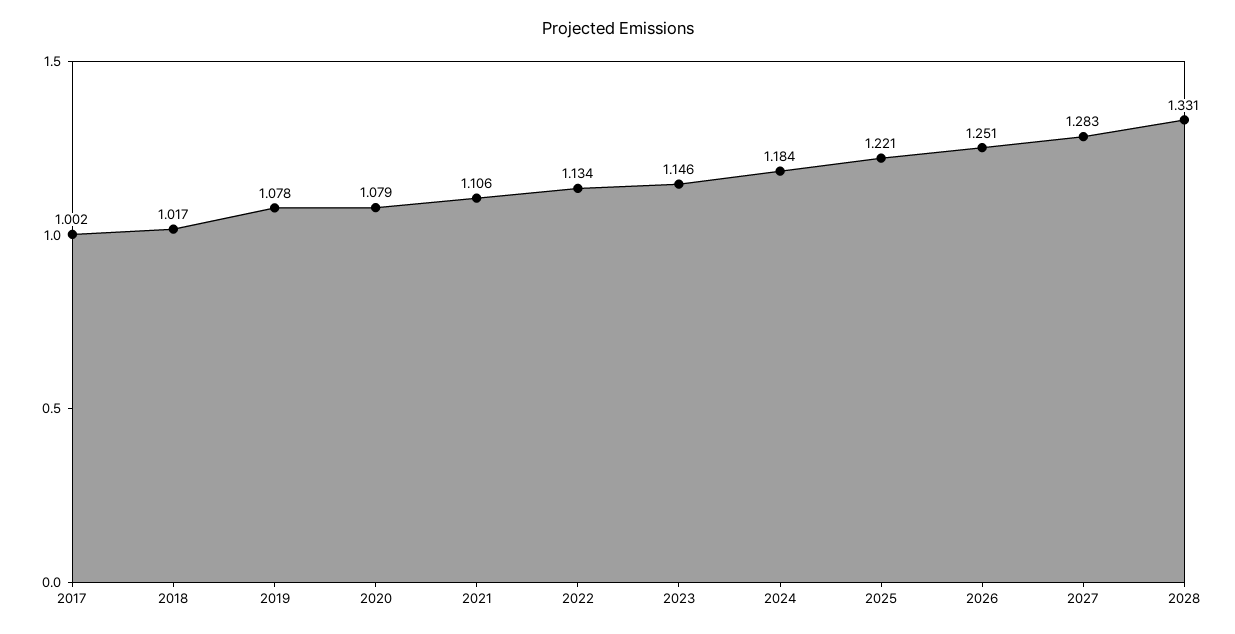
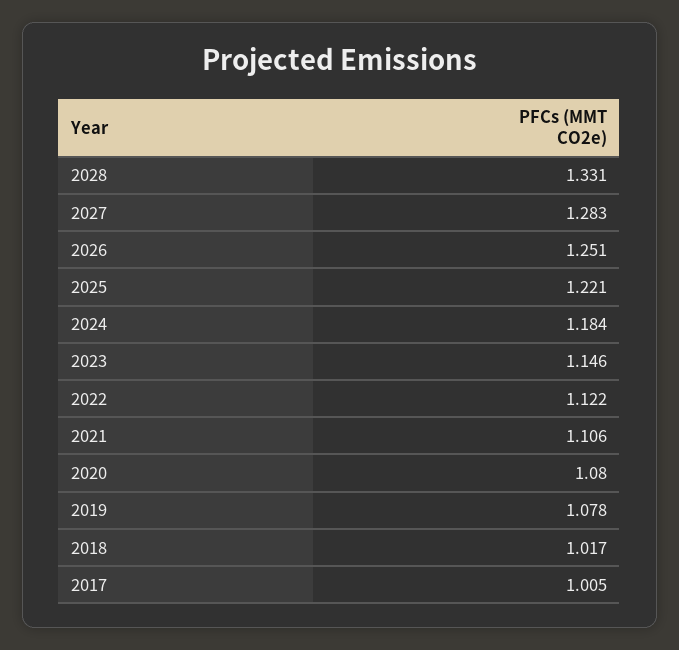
2017: 1.002 -> 1.005
2020: 1.079 -> 1.08
2022: 1.134 -> 1.122

